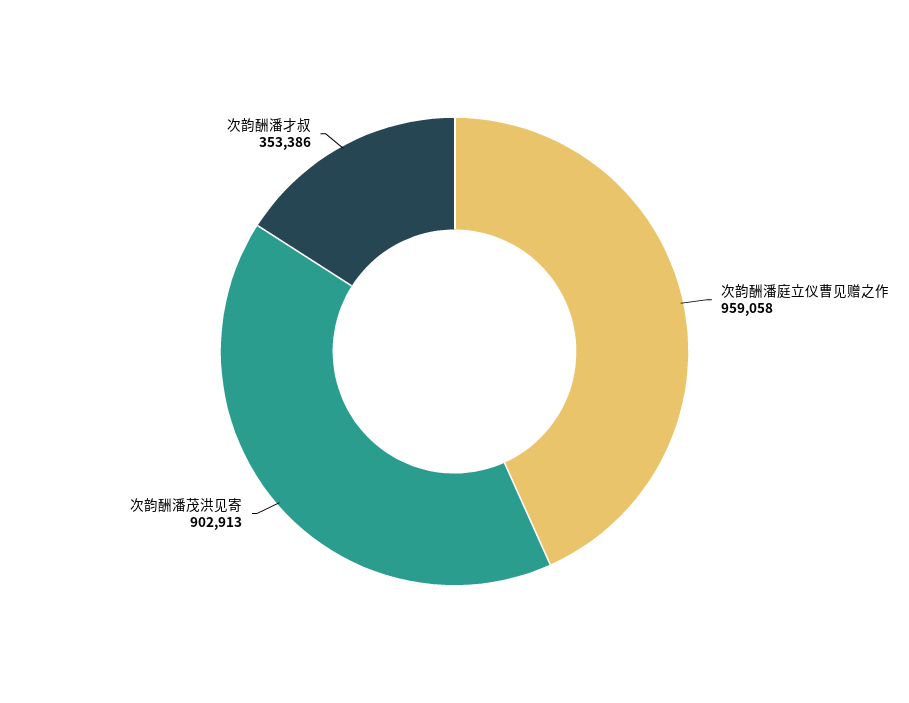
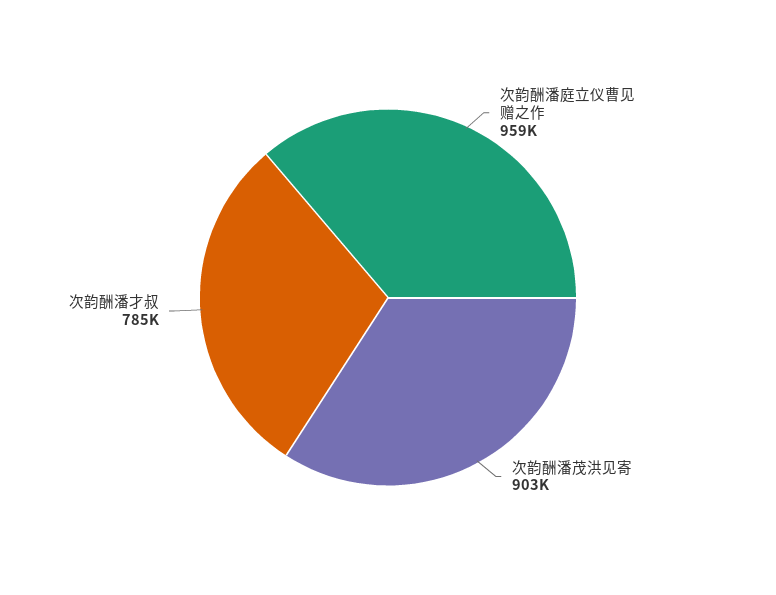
次韵酬潘才叔: 353386 -> 785000

